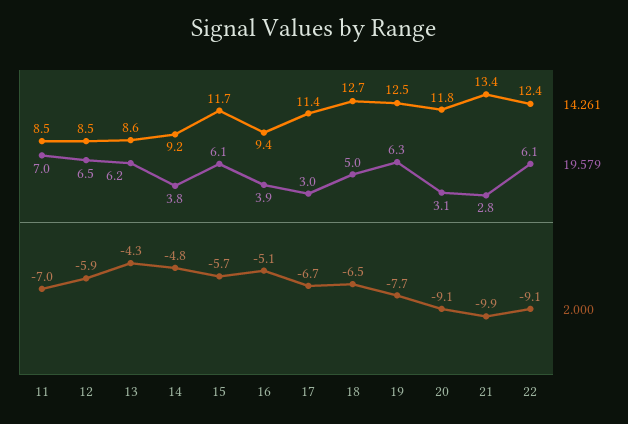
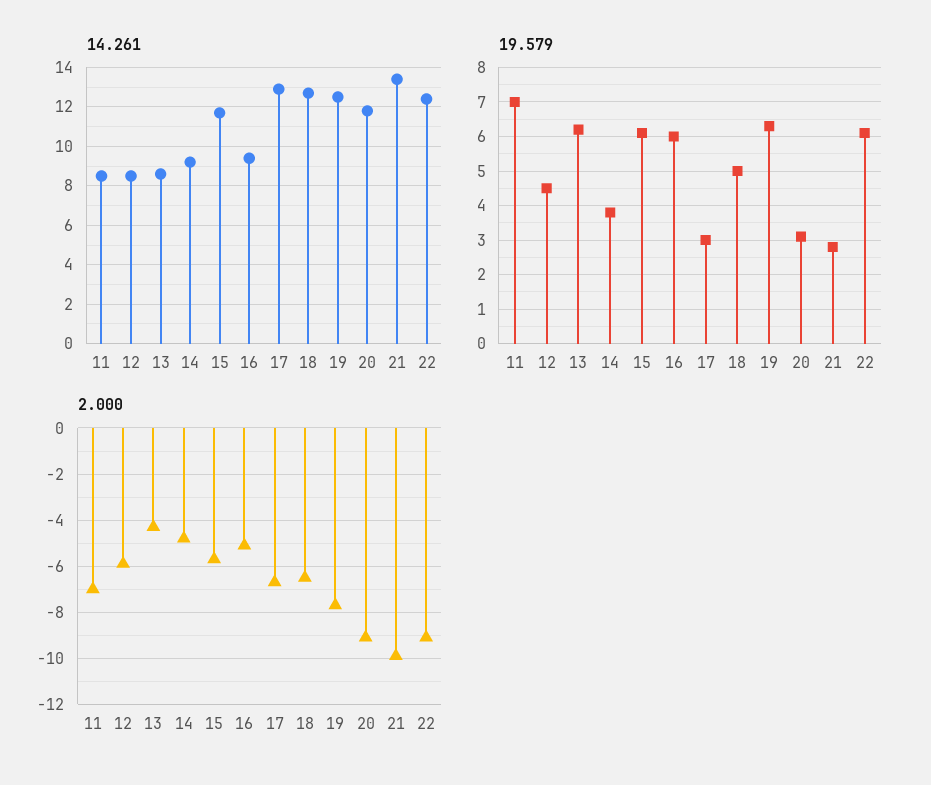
19.579, 12: 6.5 -> 4.5
19.579, 16: 3.9 -> 6
14.261, 17: 11.4 -> 13

